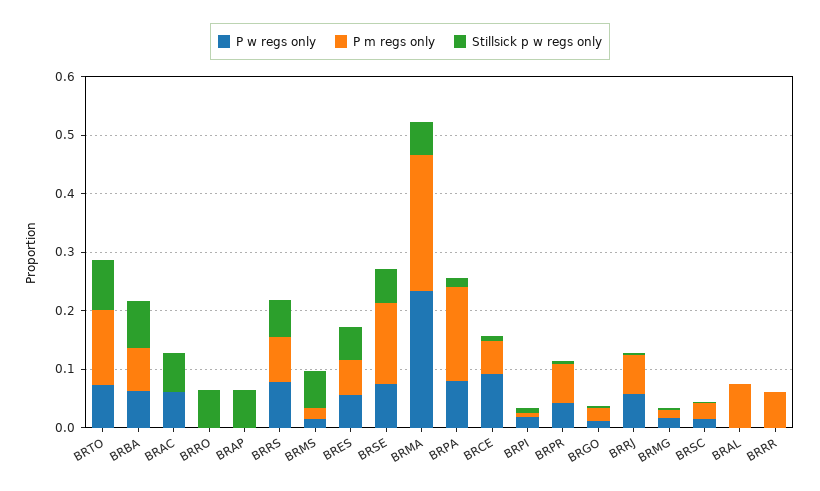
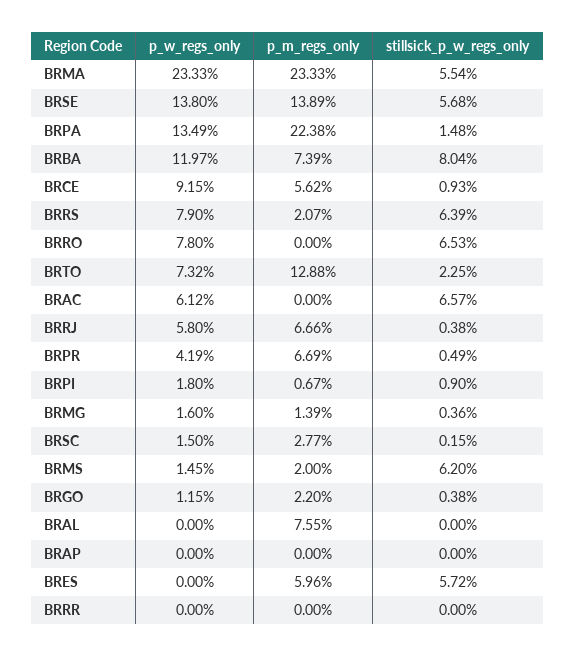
Stillsick p w regs only, BRTO: 0.08 -> 0.0225
P w regs only, BRBA: 0.06 -> 0.1197
P w regs only, BRRO: 0 -> 0.078
Stillsick p w regs only, BRAP: 0.06 -> 0
P m regs only, BRRS: 0.08 -> 0.0207
P w regs only, BRES: 0.06 -> 0
P w regs only, BRSE: 0.08 -> 0.138
P w regs only, BRPA: 0.08 -> 0.1349
P m regs only, BRPA: 0.16 -> 0.2238
P m regs only, BRRR: 0.06 -> 0

